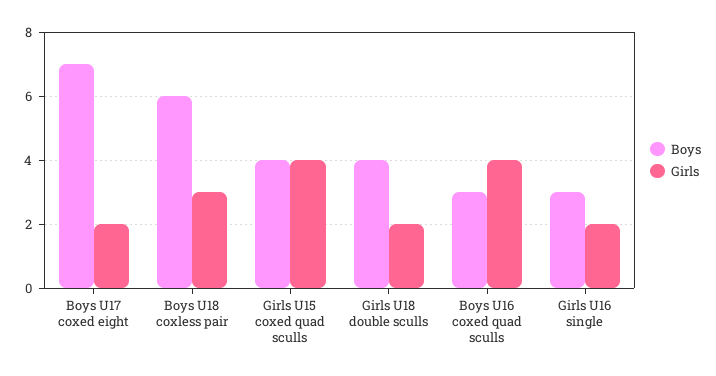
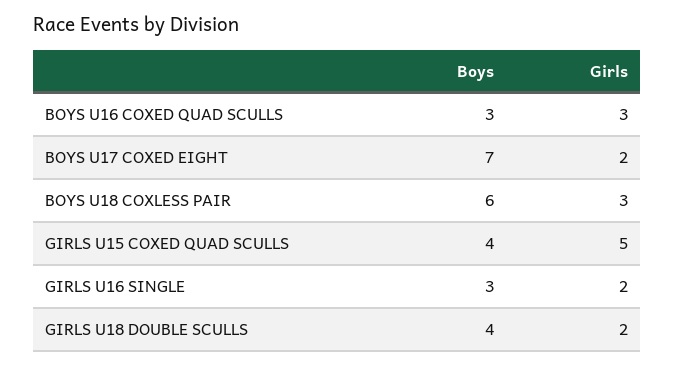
Girls, Girls U15 coxed quad sculls: 4 -> 5
Girls, Boys U16 coxed quad sculls: 4 -> 3

